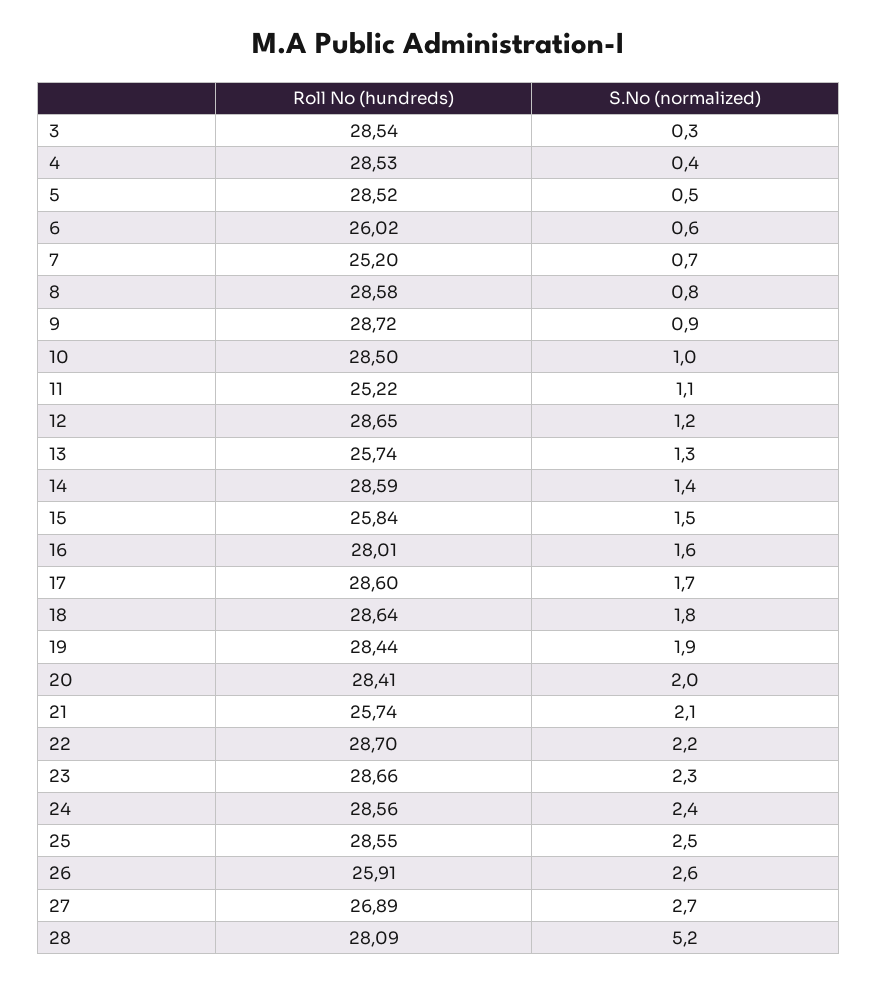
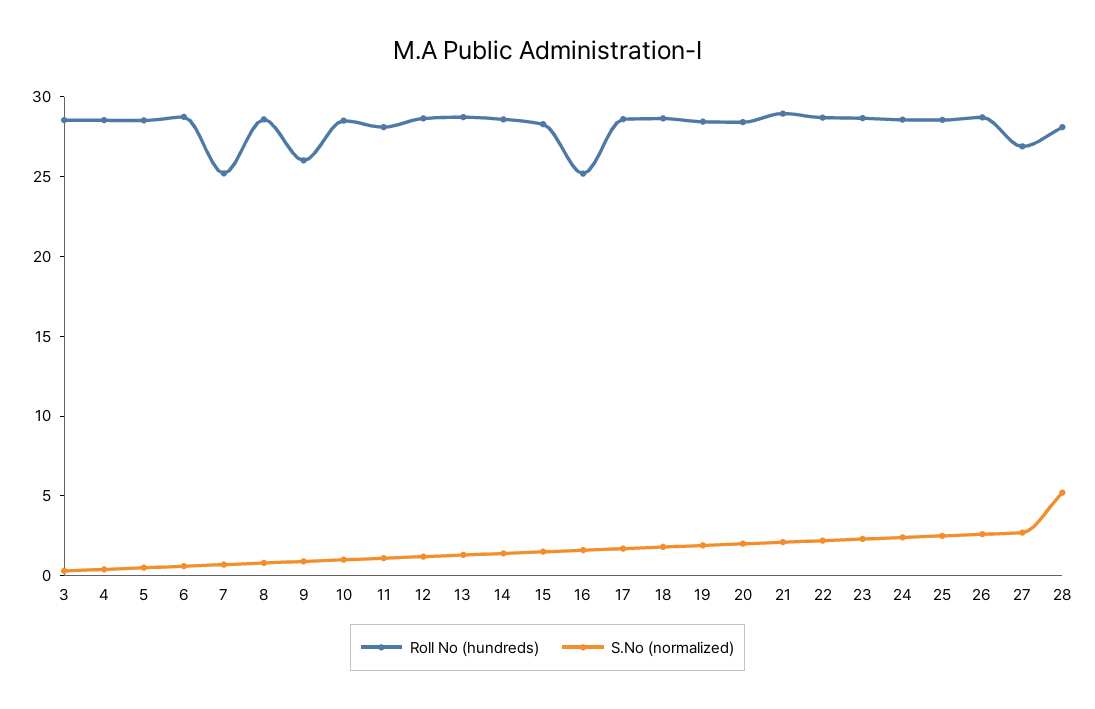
Roll No (hundreds), 6: 26.02 -> 29
Roll No (hundreds), 9: 28.72 -> 26
Roll No (hundreds), 11: 25.22 -> 28
Roll No (hundreds), 13: 25.74 -> 29
Roll No (hundreds), 15: 25.84 -> 28
Roll No (hundreds), 16: 28.01 -> 25
Roll No (hundreds), 21: 25.74 -> 29
Roll No (hundreds), 26: 25.91 -> 29

